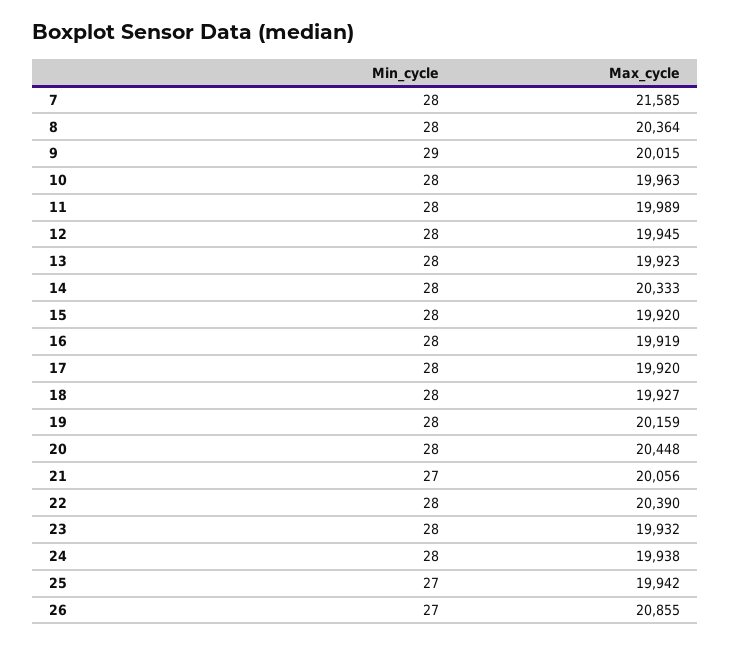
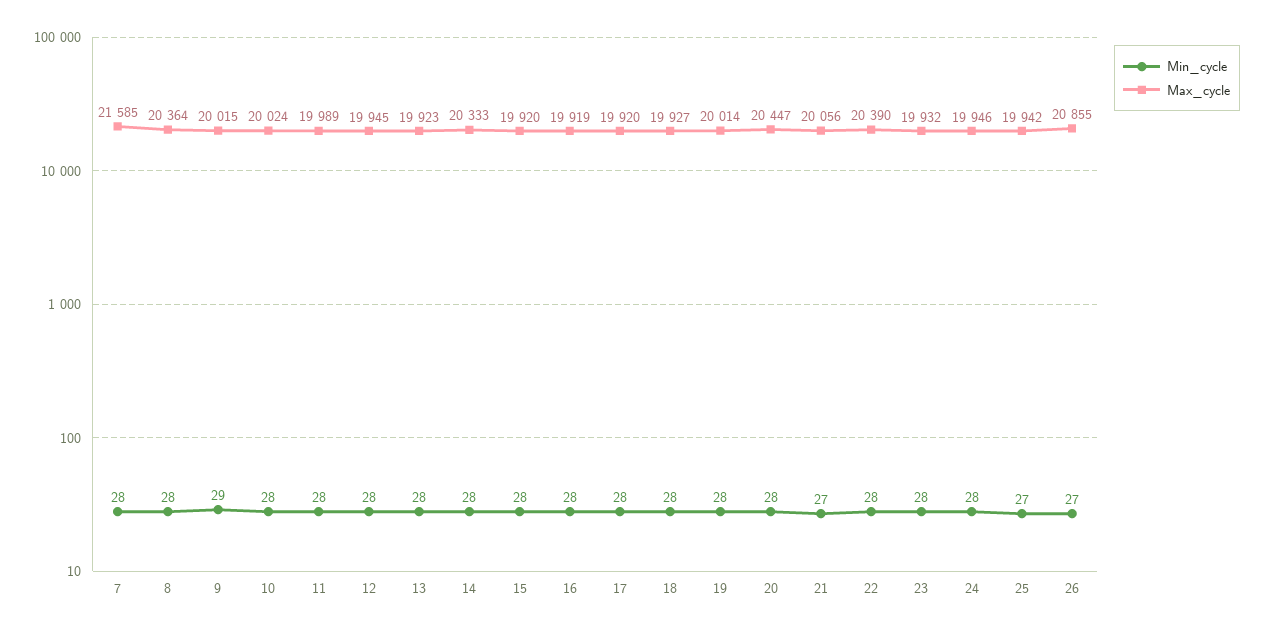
Max_cycle, 10: 19963 -> 20024
Max_cycle, 19: 20159 -> 20014
Max_cycle, 20: 20448 -> 20447
Max_cycle, 24: 19938 -> 19946

